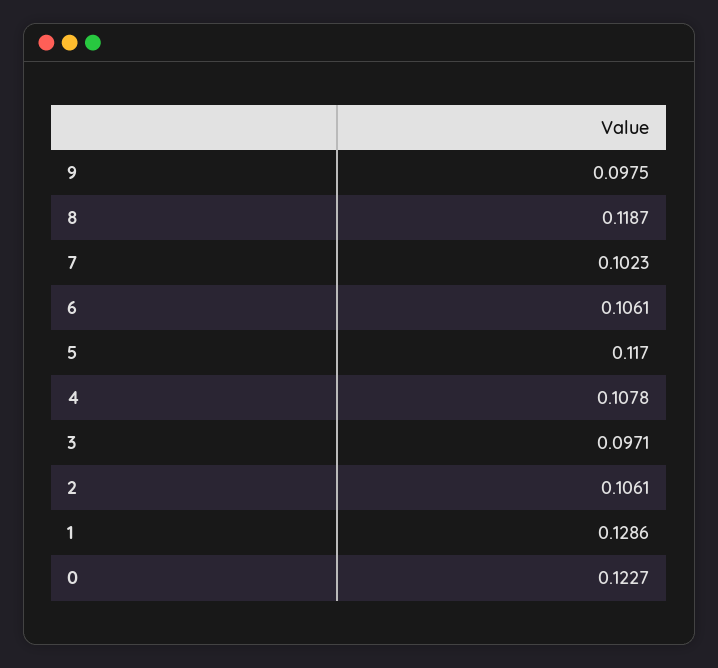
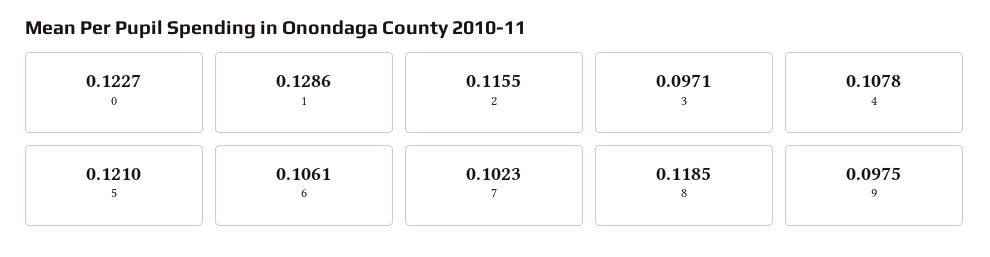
8: 0.1187 -> 0.1185
5: 0.117 -> 0.121
2: 0.1061 -> 0.1155

